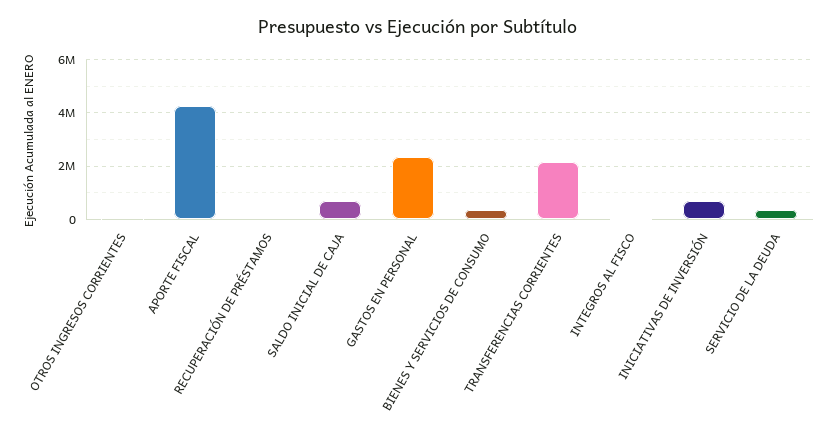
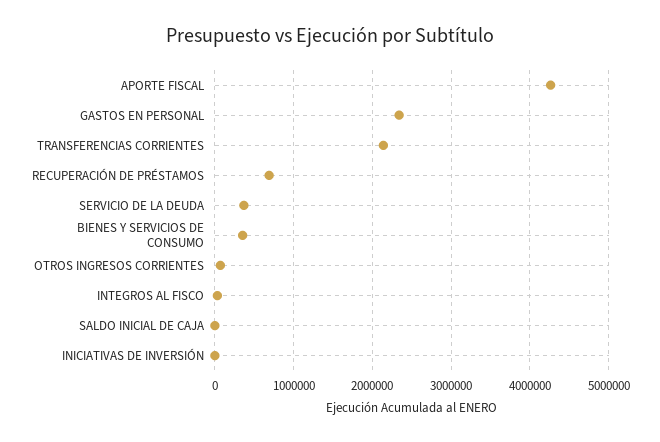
RECUPERACIÓN DE PRÉSTAMOS: 0 -> 700000
SALDO INICIAL DE CAJA: 750000 -> 0
INICIATIVAS DE INVERSIÓN: 750000 -> 0

